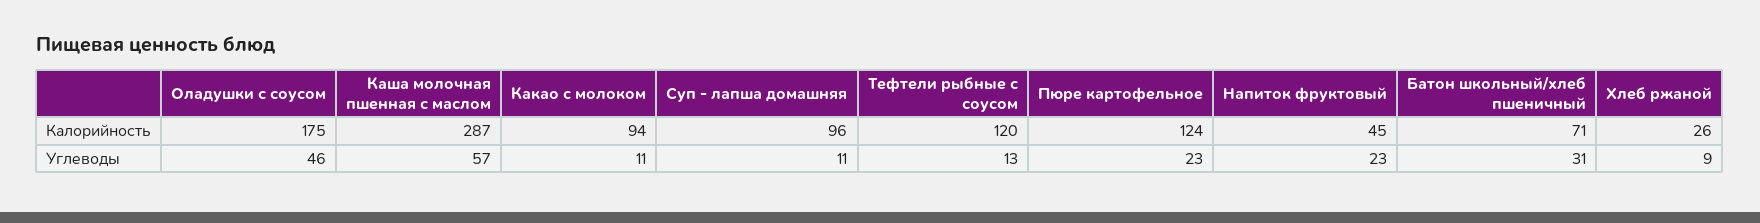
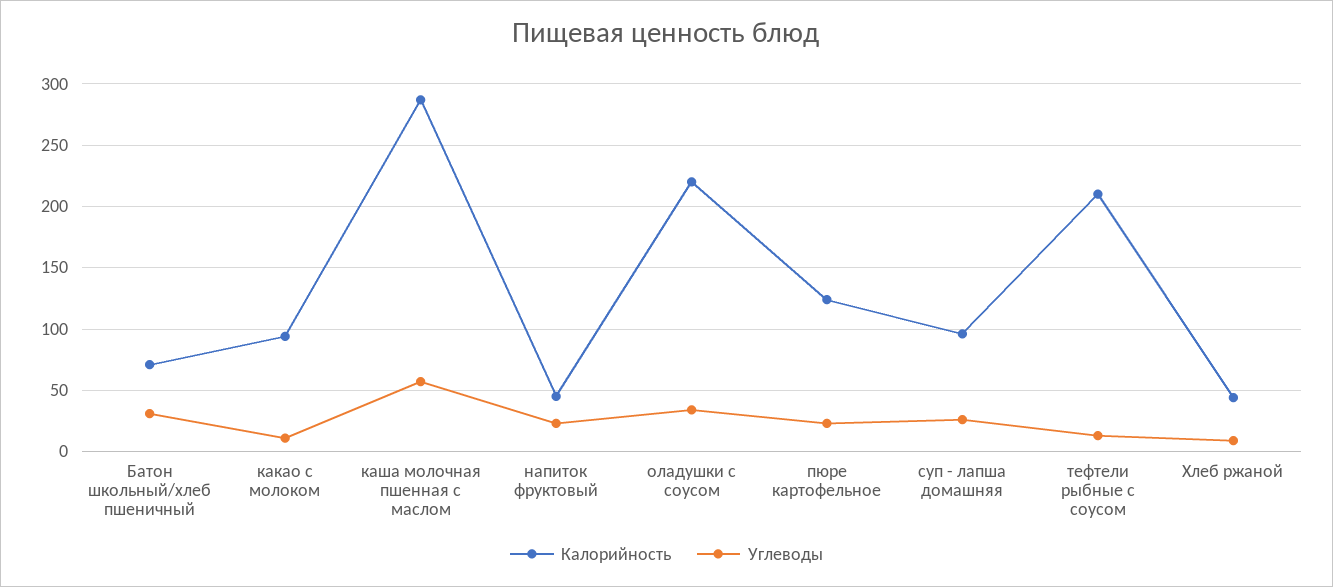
Калорийность, Оладушки с соусом: 175 -> 220
Калорийность, Тефтели рыбные с соусом: 120 -> 210
Калорийность, Хлеб ржаной: 26 -> 45
Углеводы, Оладушки с соусом: 46 -> 35
Углеводы, Суп - лапша домашняя: 11 -> 25

